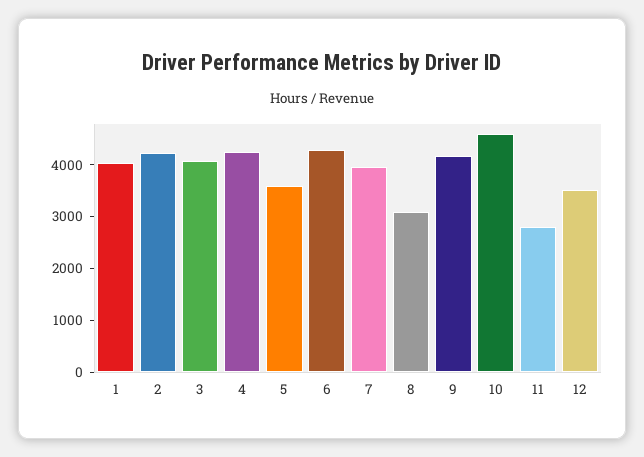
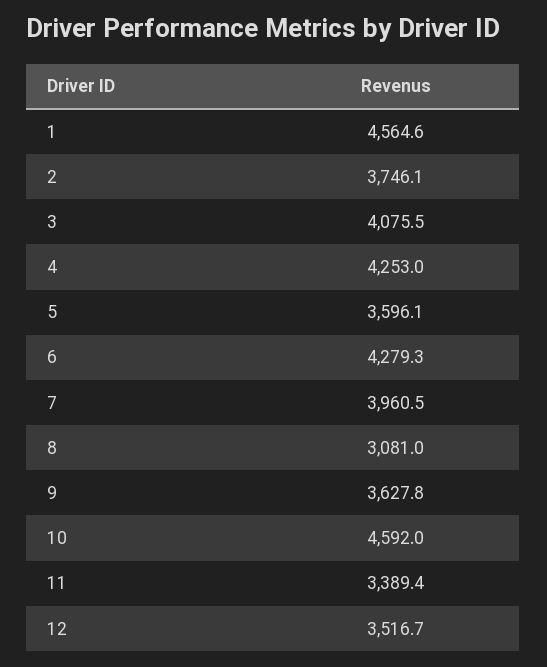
1: 4000 -> 4564.6
2: 4200 -> 3746.1
9: 4200 -> 3627.8
11: 2800 -> 3389.4

